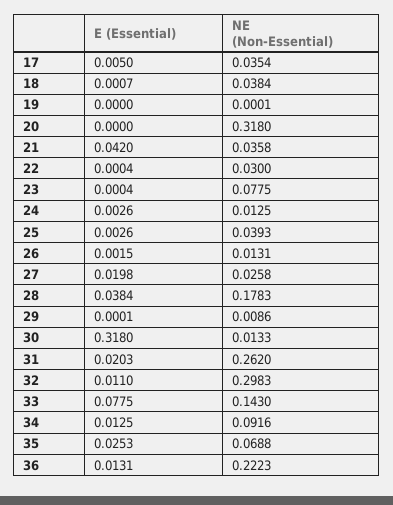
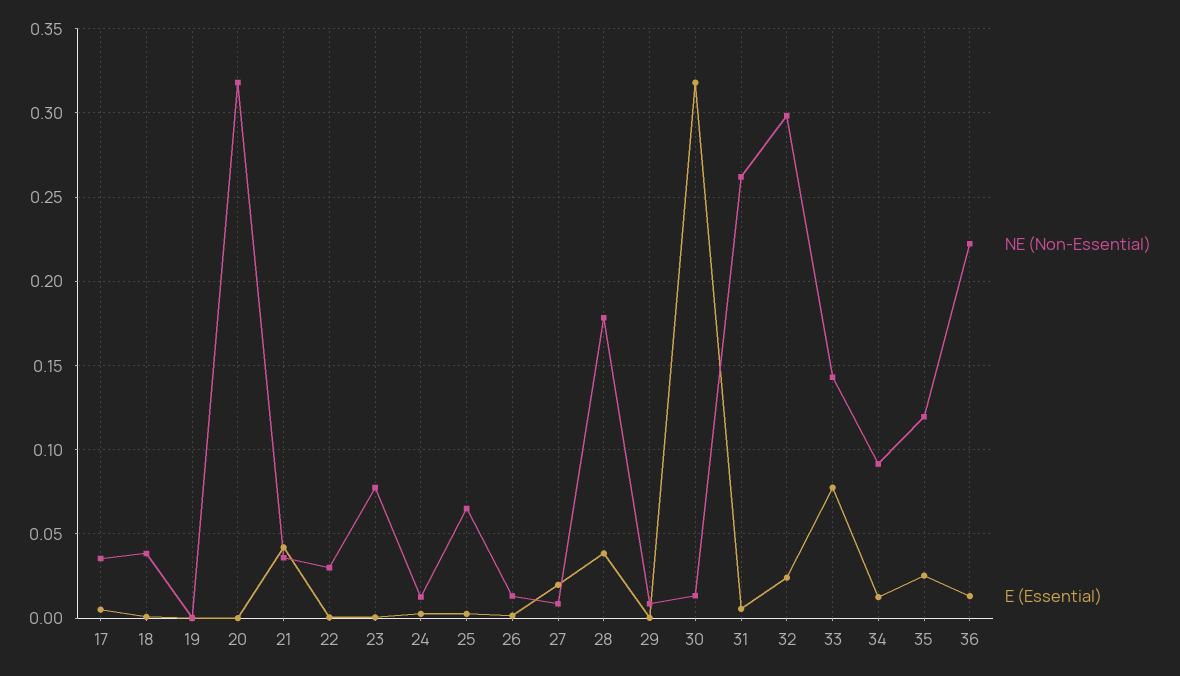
NE (Non-Essential), 25: 0.0393 -> 0.065
NE (Non-Essential), 27: 0.0258 -> 0.01
E (Essential), 31: 0.0203 -> 0.005
E (Essential), 32: 0.011 -> 0.025
NE (Non-Essential), 35: 0.0688 -> 0.12

